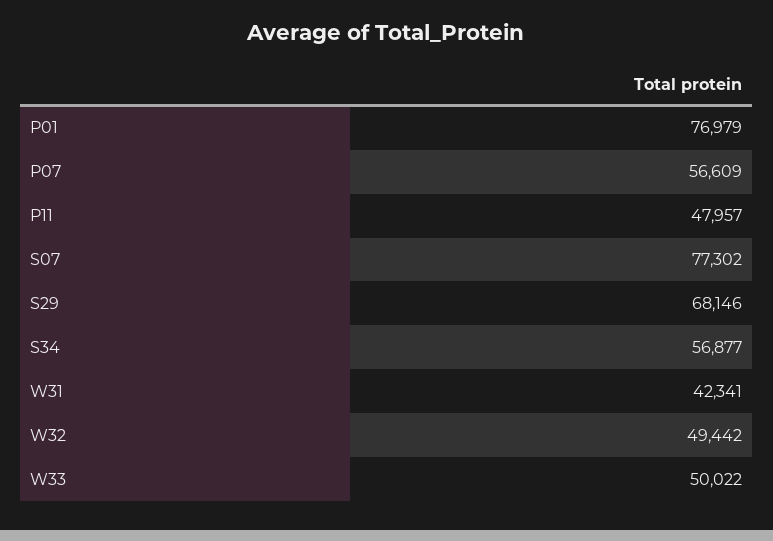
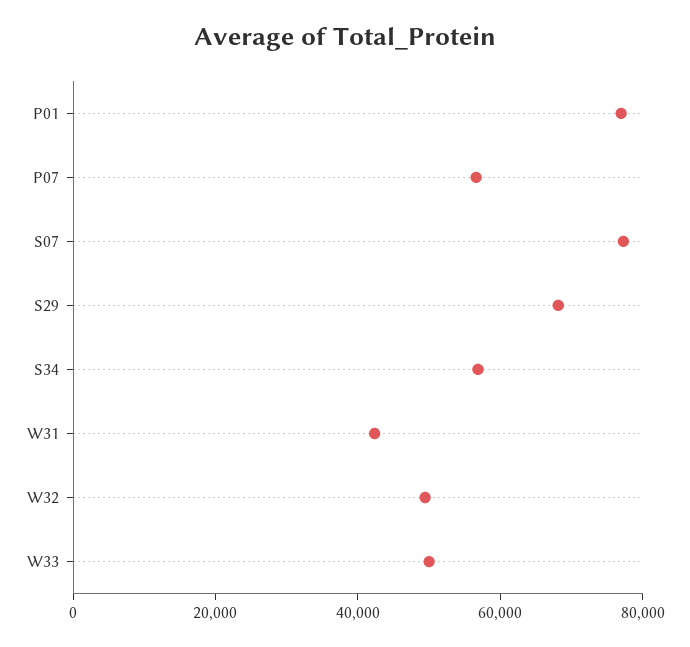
P11: 47957 -> none

